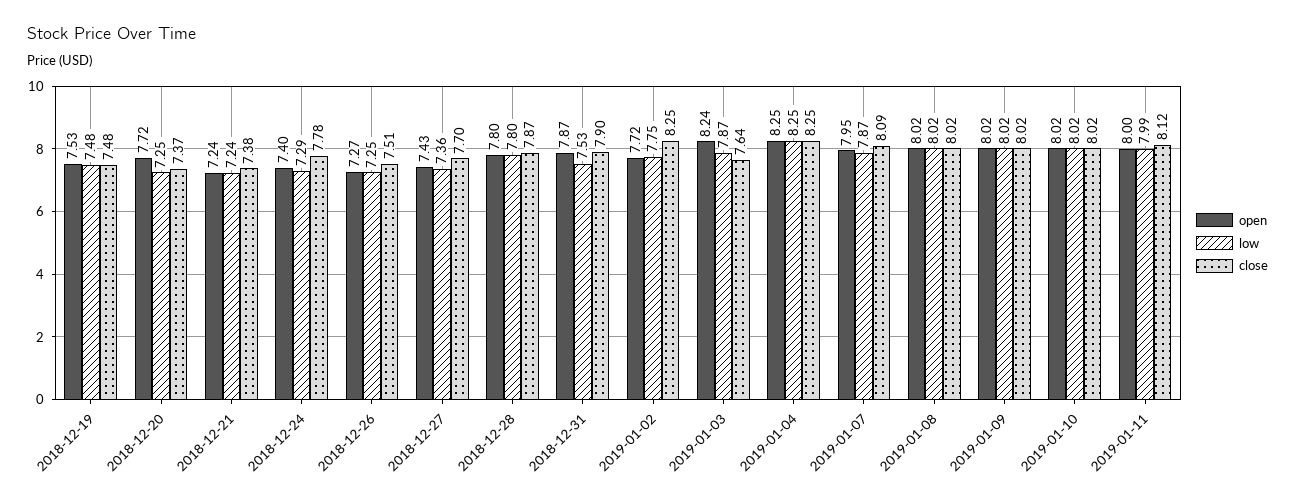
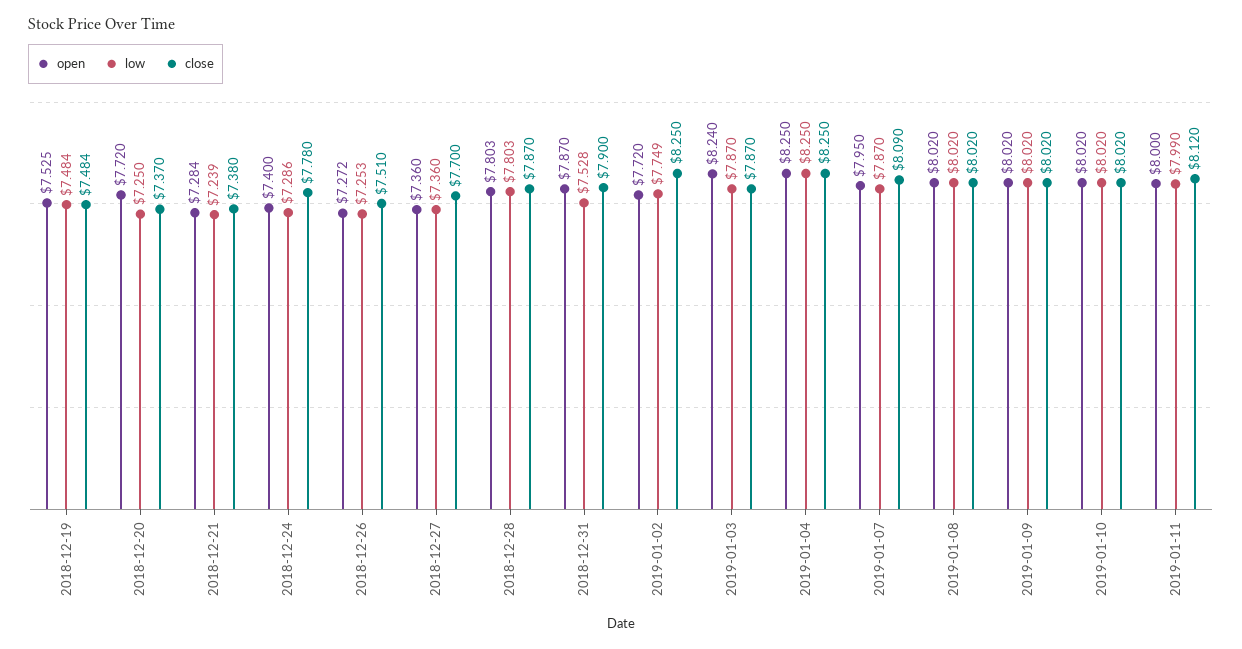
open, 2018-12-21: 7.24 -> 7.284
open, 2018-12-27: 7.43 -> 7.36
close, 2019-01-03: 7.64 -> 7.87

